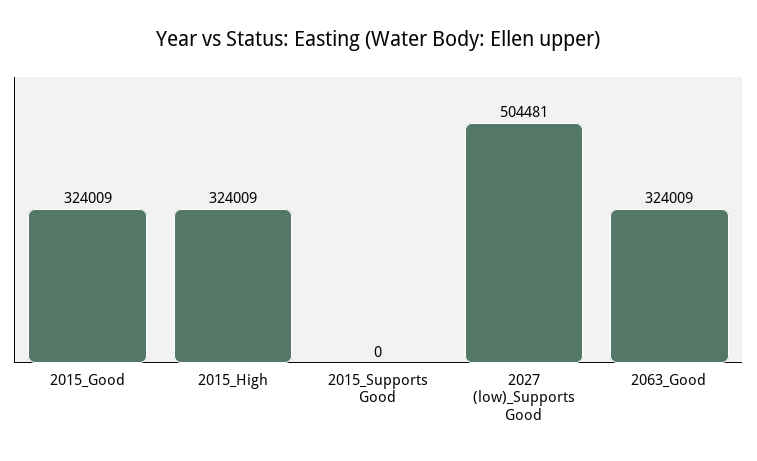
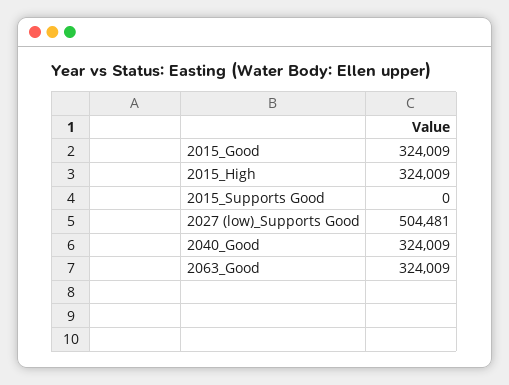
2040_Good: none -> 324009

